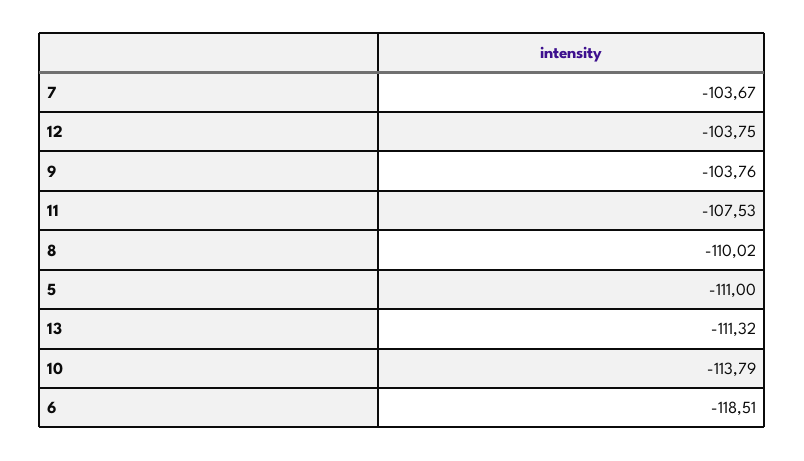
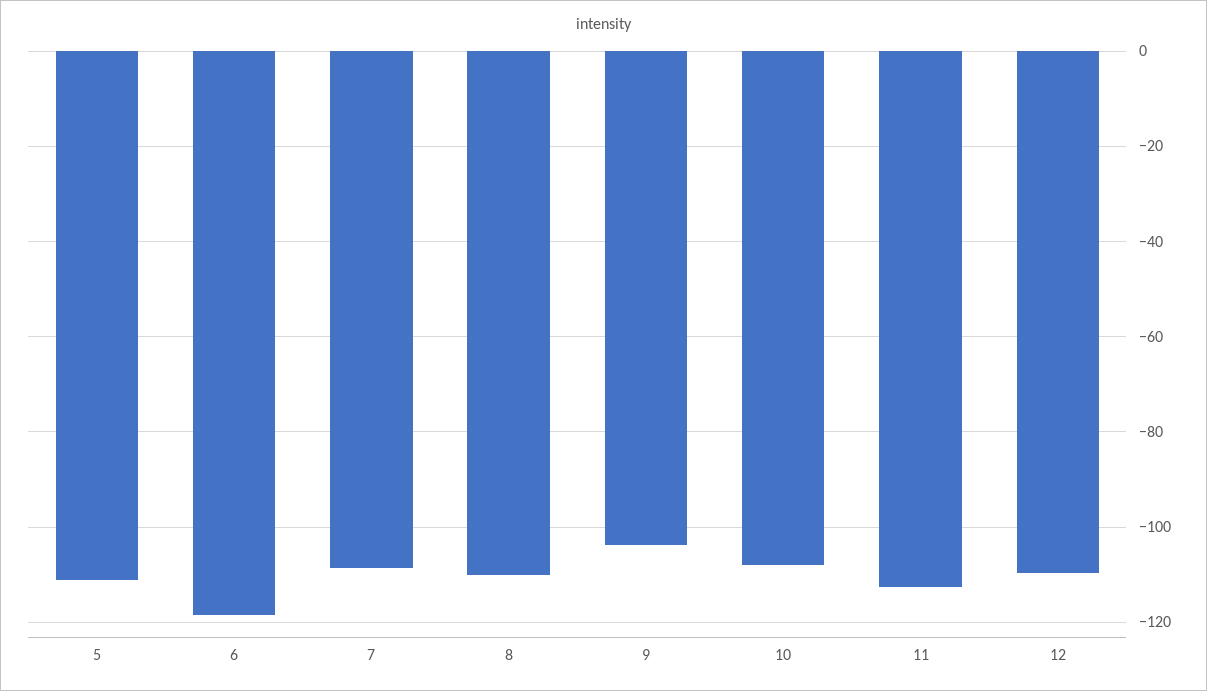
7: -103.67 -> -108
12: -103.75 -> -110
11: -107.53 -> -112
13: -111.32 -> none
10: -113.79 -> -108

